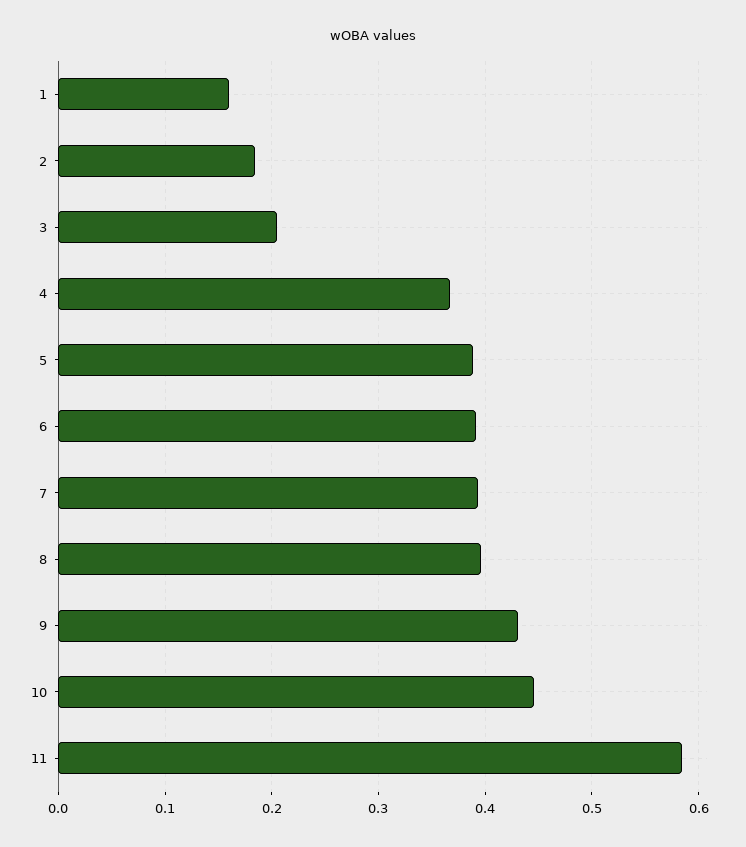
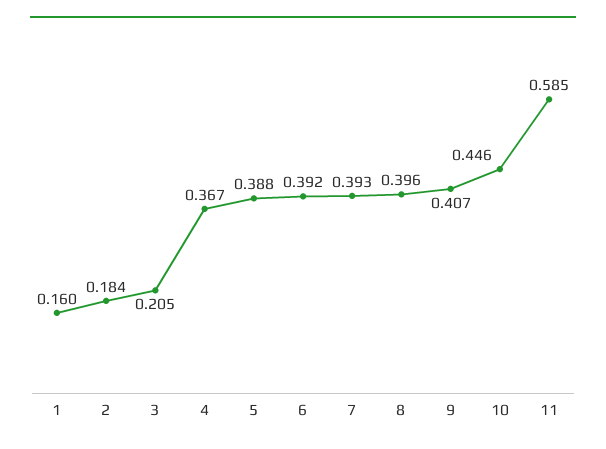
9: 0.43 -> 0.407

